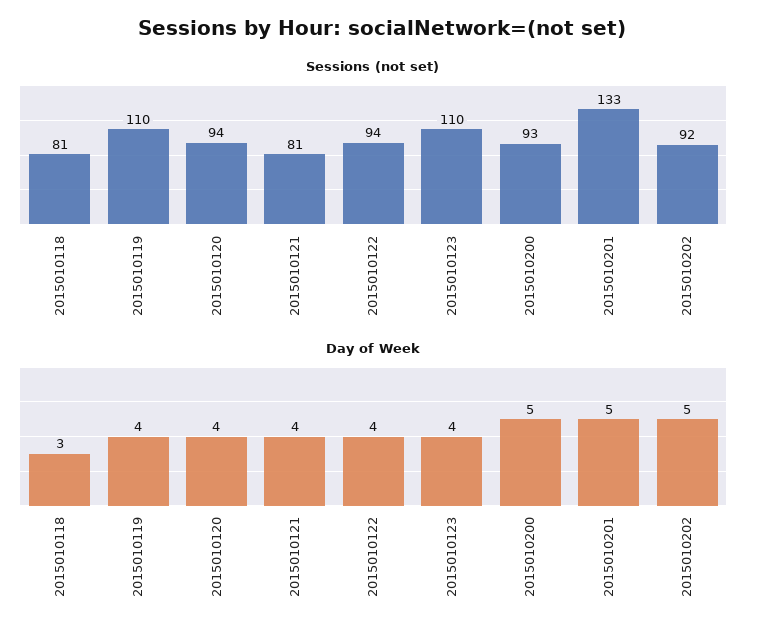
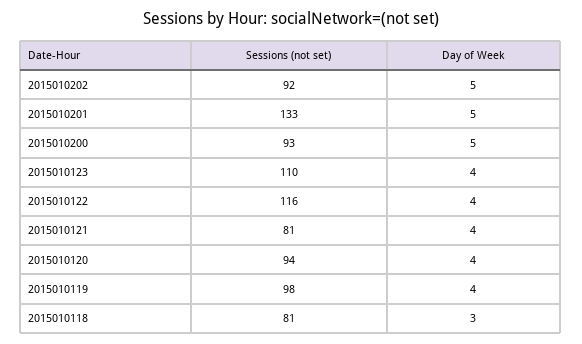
Sessions (not set), 2015010119: 110 -> 98
Sessions (not set), 2015010122: 94 -> 116

